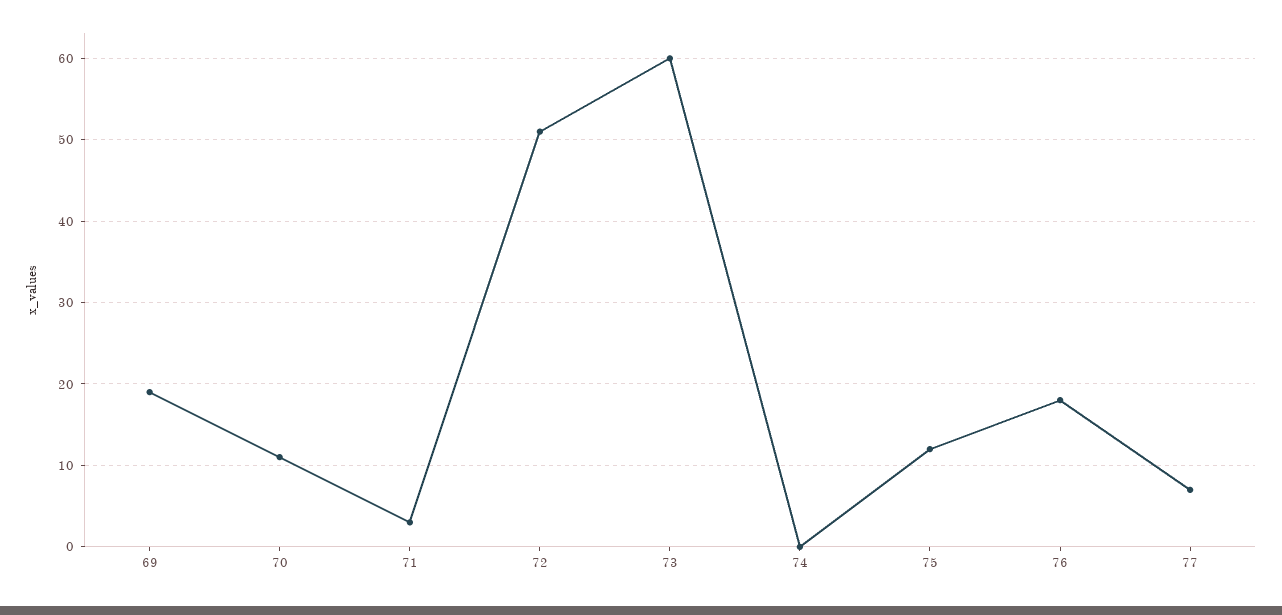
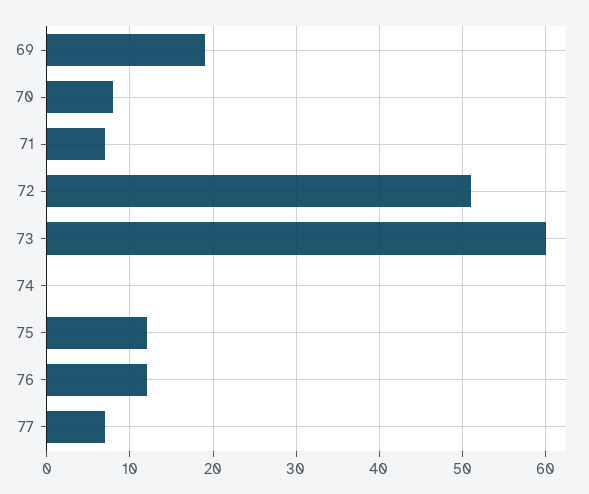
70: 11 -> 8
71: 3 -> 7
76: 18 -> 12

